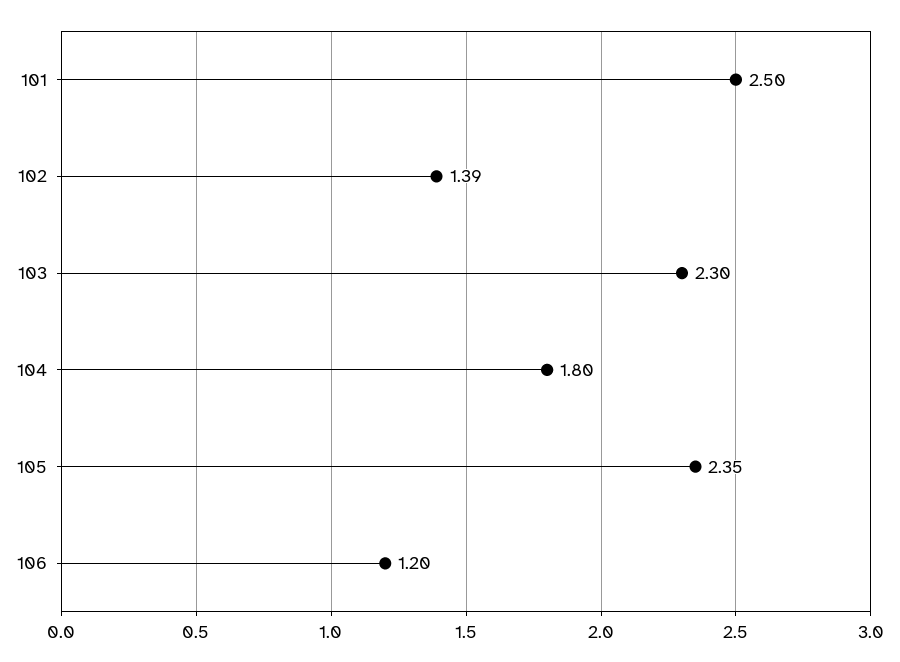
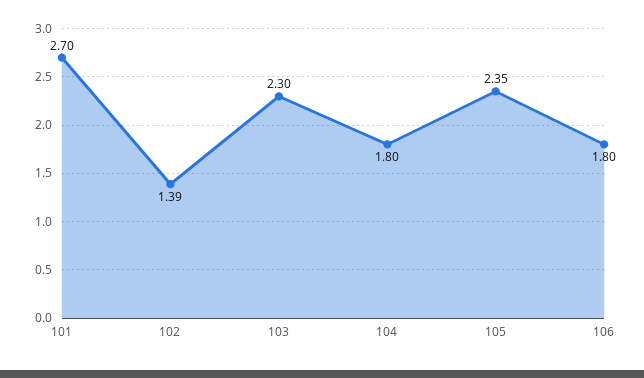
101: 2.5 -> 2.7
106: 1.2 -> 1.8

